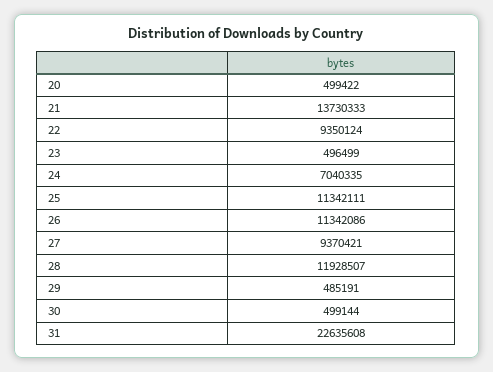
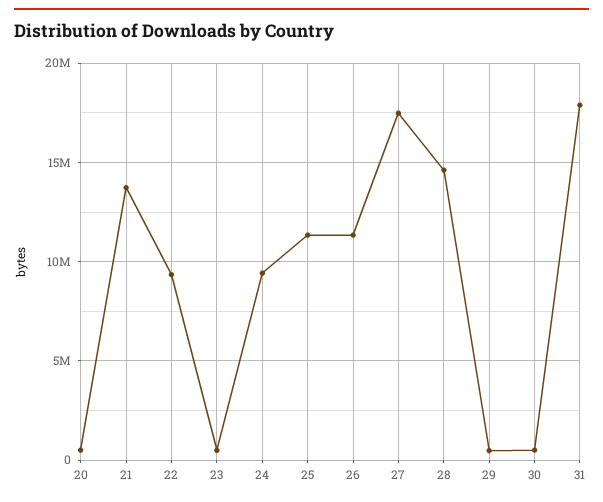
24: 7040335 -> 9500000
27: 9370421 -> 17500000
28: 11928507 -> 14500000
31: 22635608 -> 18000000

